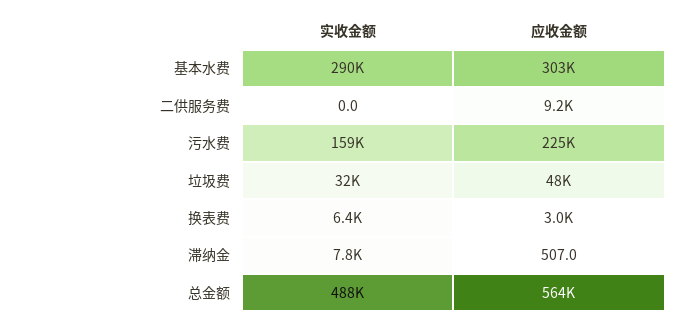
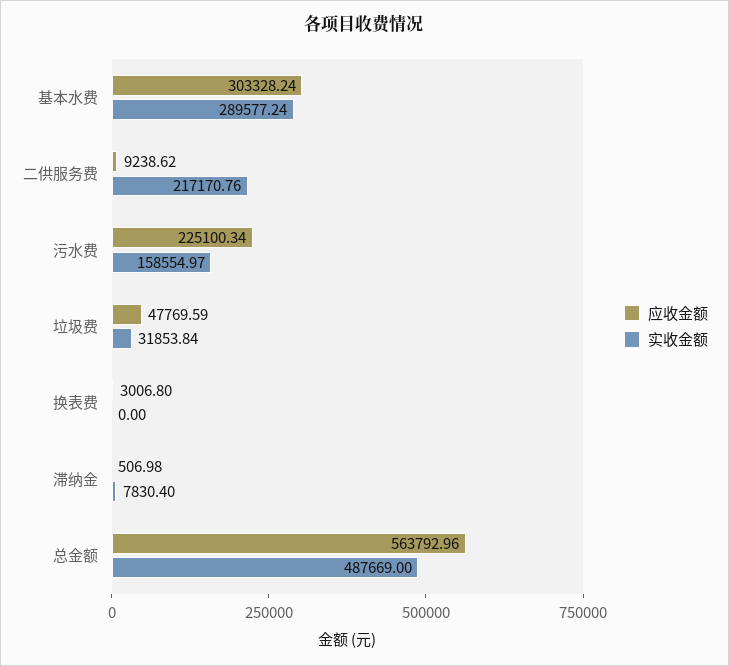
实收金额, 二供服务费: 0 -> 217170.76
实收金额, 换表费: 6400 -> 0

